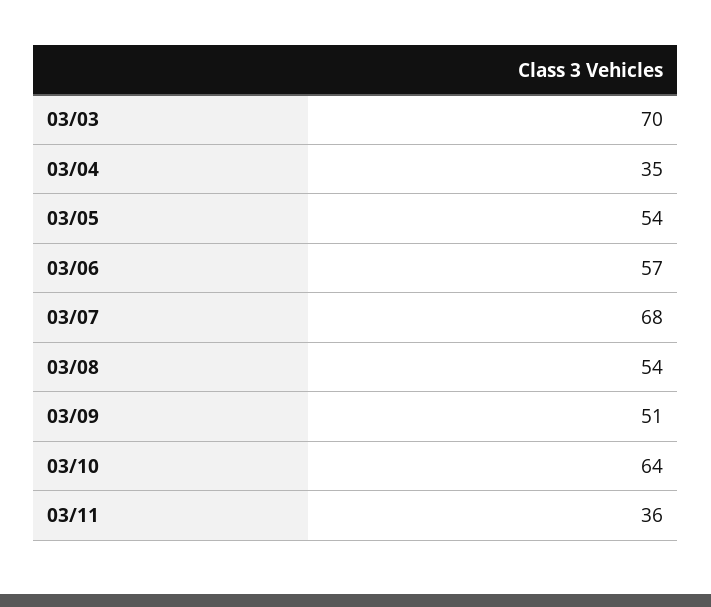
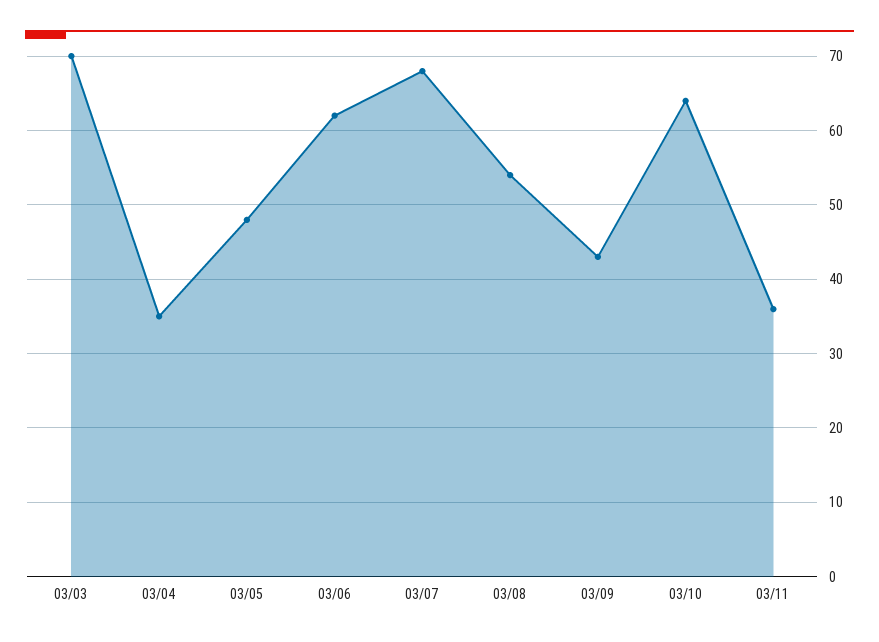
03/05: 54 -> 48
03/06: 57 -> 62
03/09: 51 -> 43

